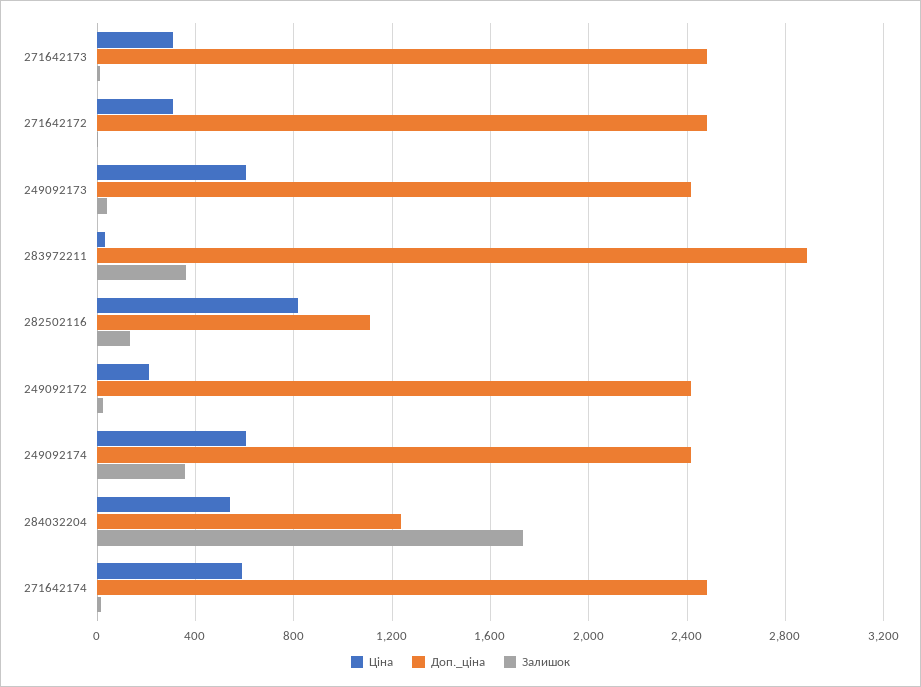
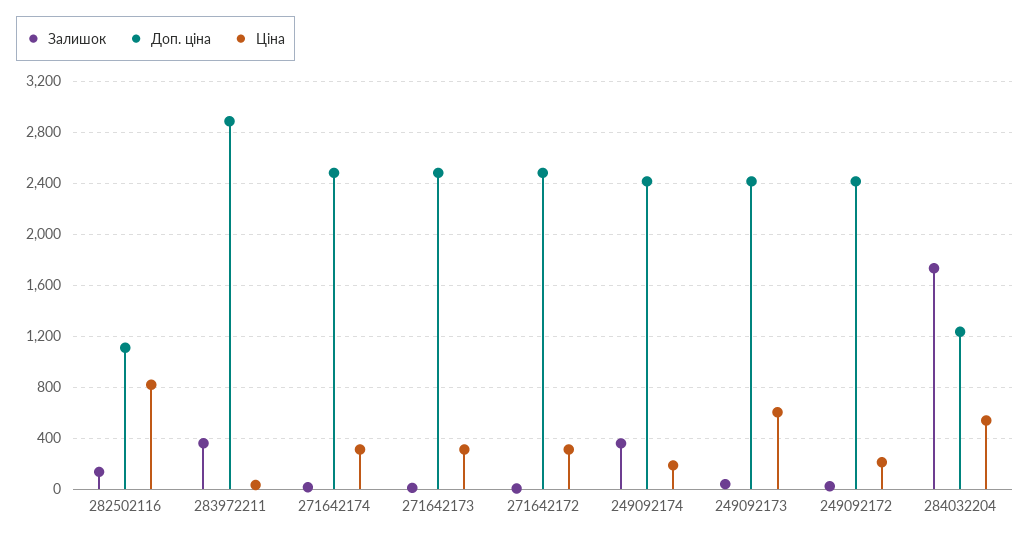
Ціна, 249092174: 600 -> 200
Ціна, 271642174: 600 -> 300

